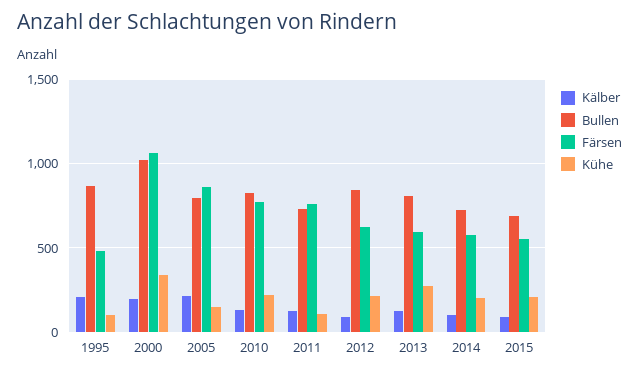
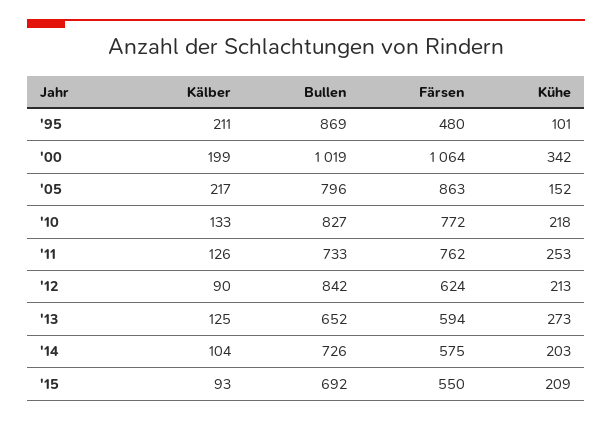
Kühe, 2011: 100 -> 253
Bullen, 2013: 800 -> 652

